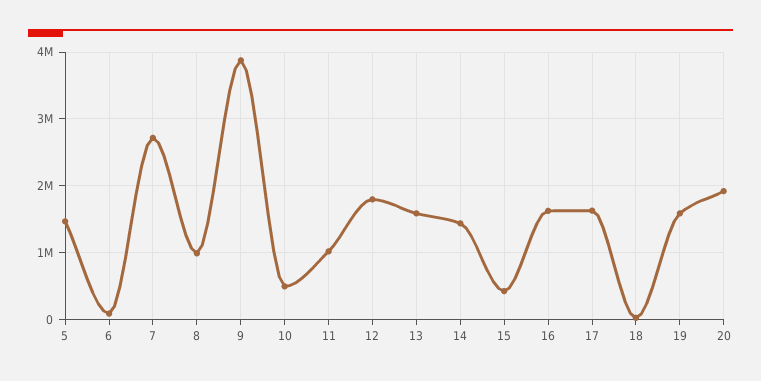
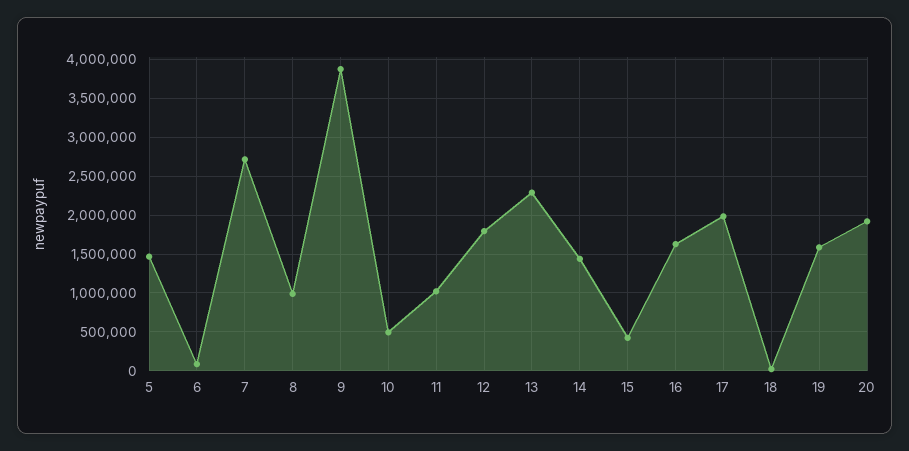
13: 1600000 -> 2300000
17: 1600000 -> 2000000

